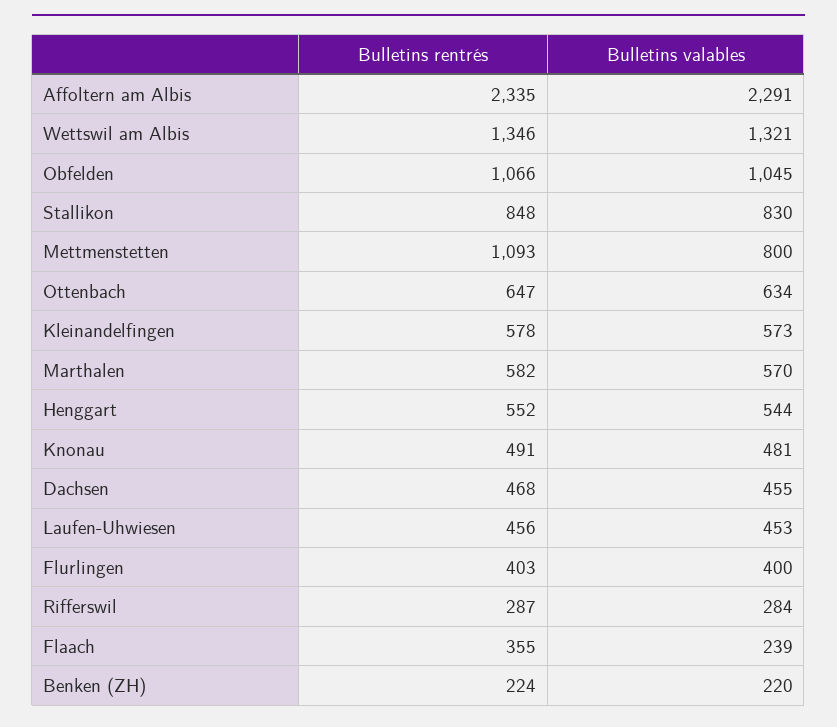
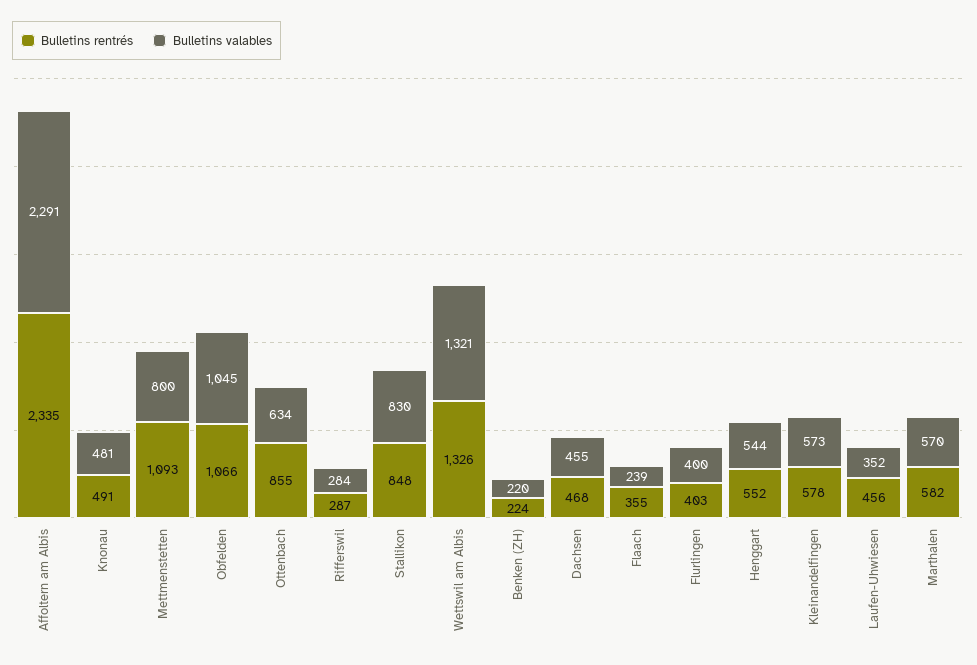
Bulletins rentrés, Wettswil am Albis: 1346 -> 1326
Bulletins rentrés, Ottenbach: 647 -> 855
Bulletins valables, Laufen-Uhwiesen: 453 -> 352

